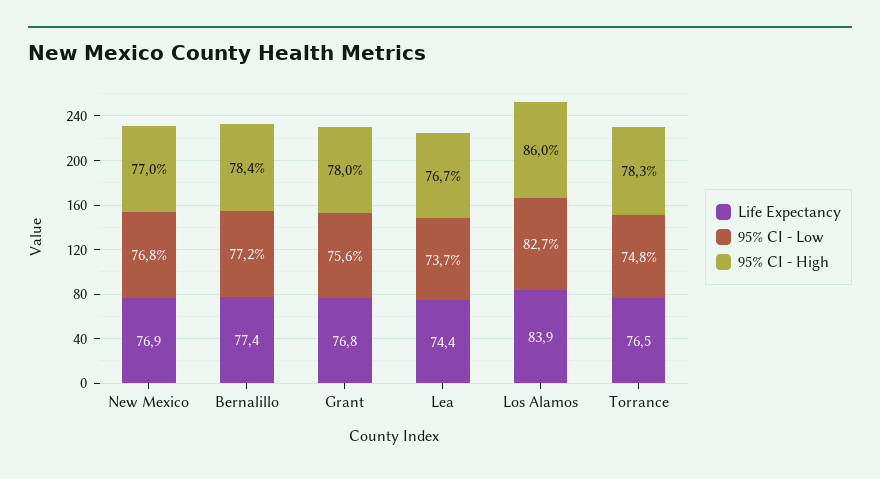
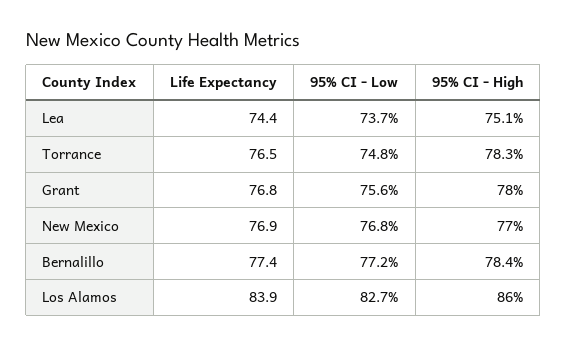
95% CI - High, Lea: 76.7 -> 75.1

